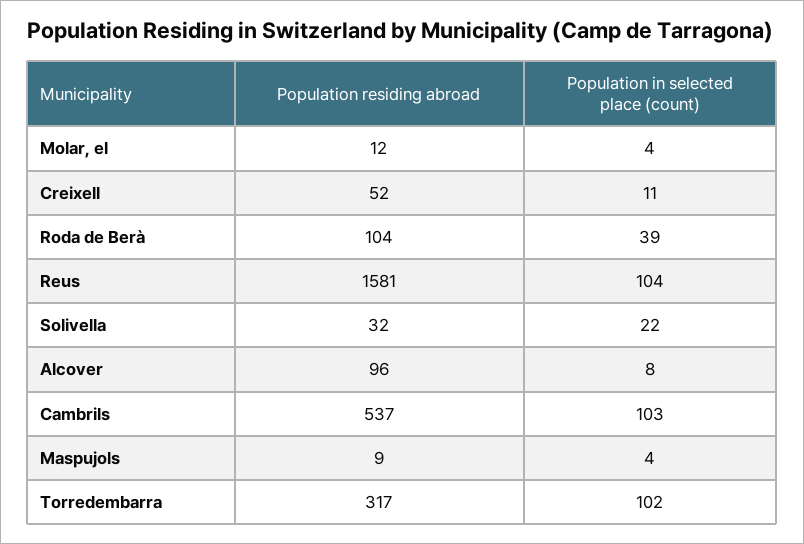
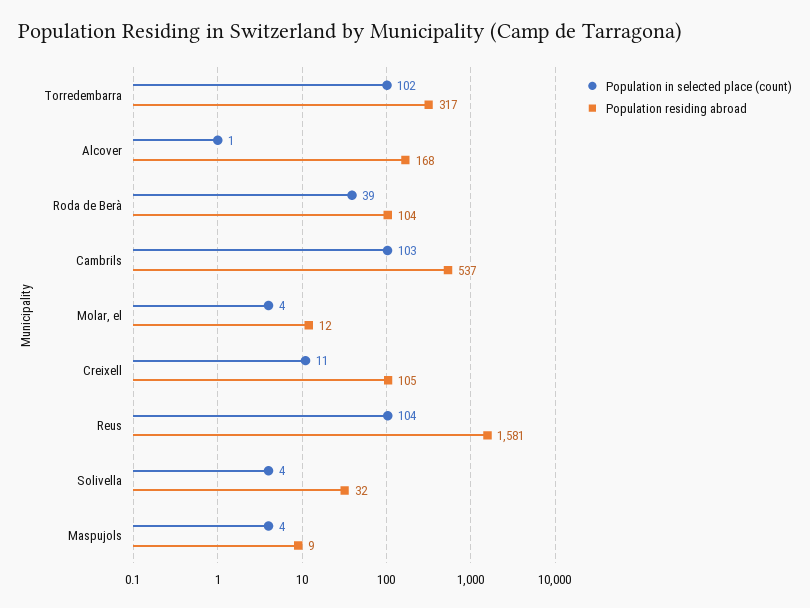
Population residing abroad, Creixell: 52 -> 105
Population in selected place (count), Solivella: 22 -> 4
Population residing abroad, Alcover: 96 -> 168
Population in selected place (count), Alcover: 8 -> 1

